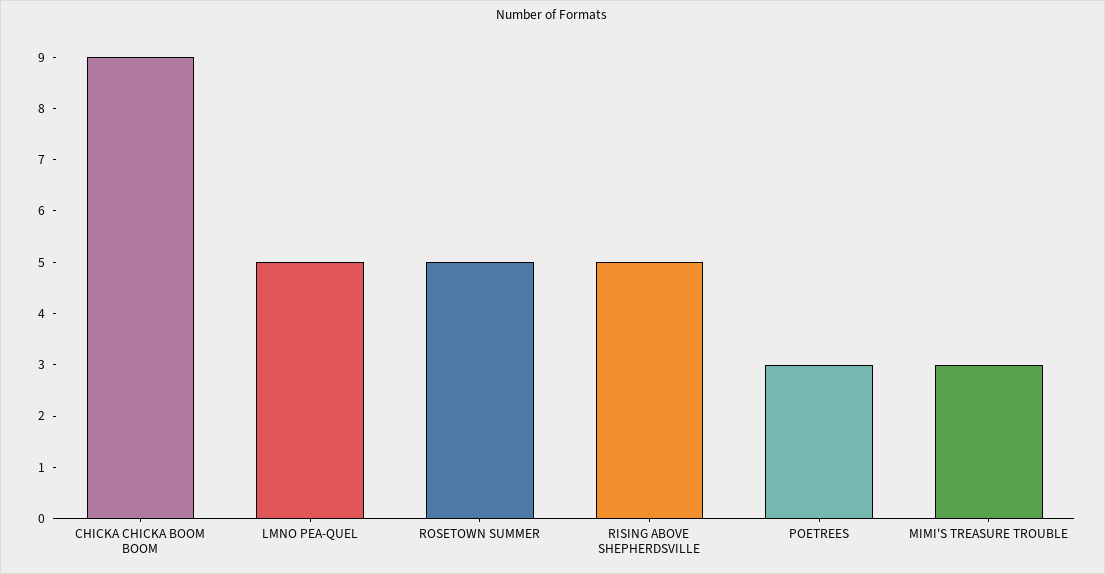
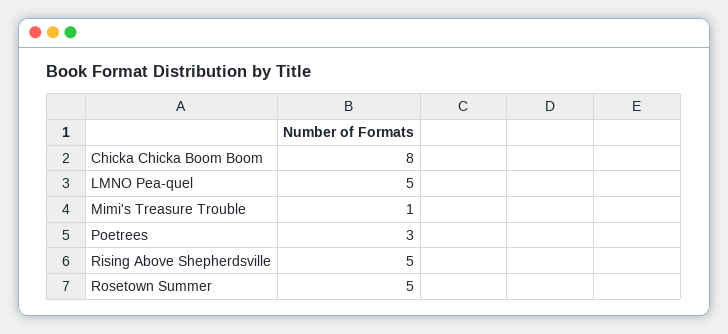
CHICKA CHICKA BOOM BOOM: 9 -> 8
MIMI'S TREASURE TROUBLE: 3 -> 1

